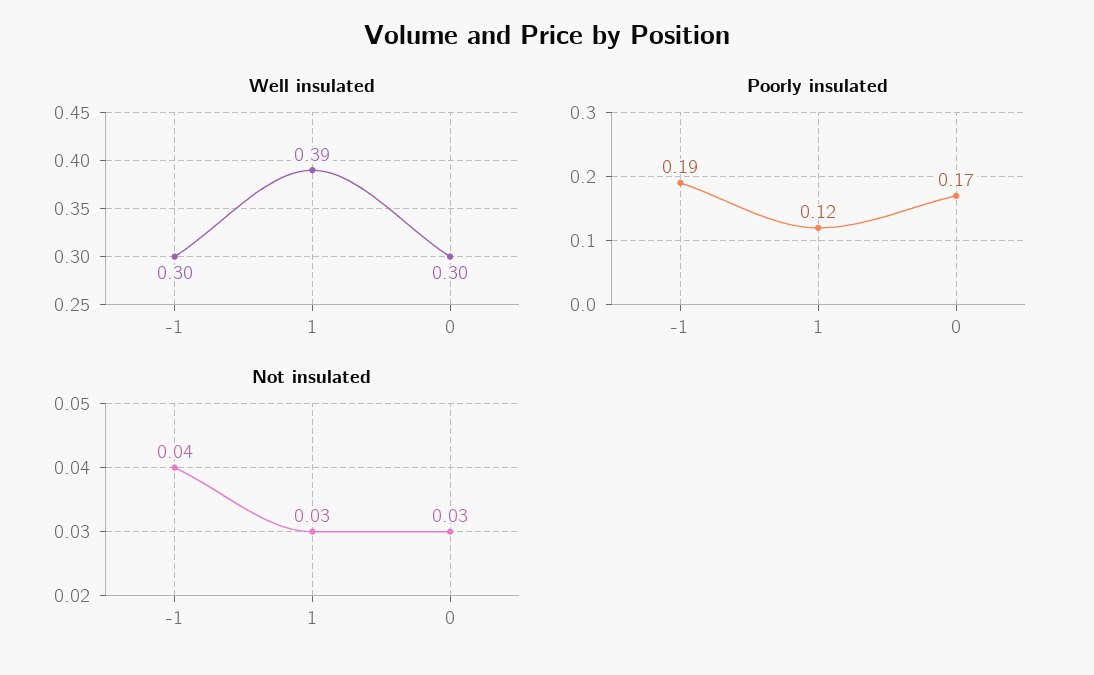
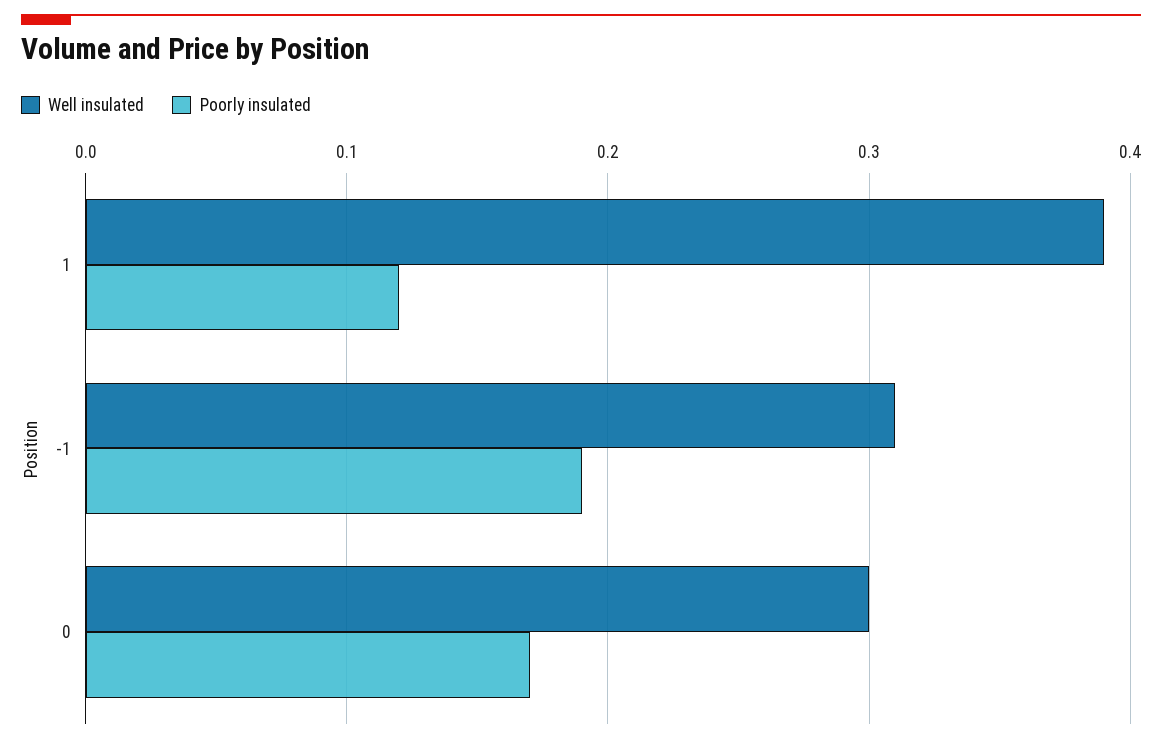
Well insulated, -1: 0.3 -> 0.31
Not insulated, -1: 0.04 -> none
Not insulated, 1: 0.03 -> none
Not insulated, 0: 0.03 -> none

